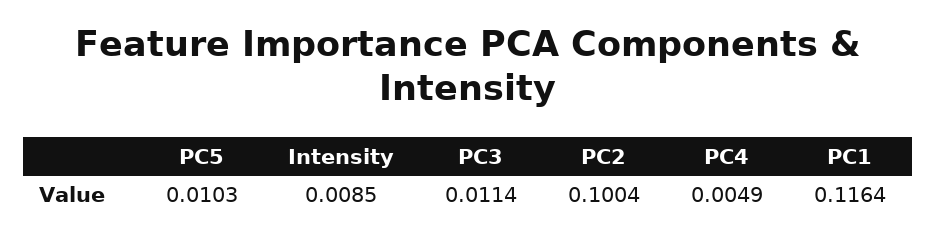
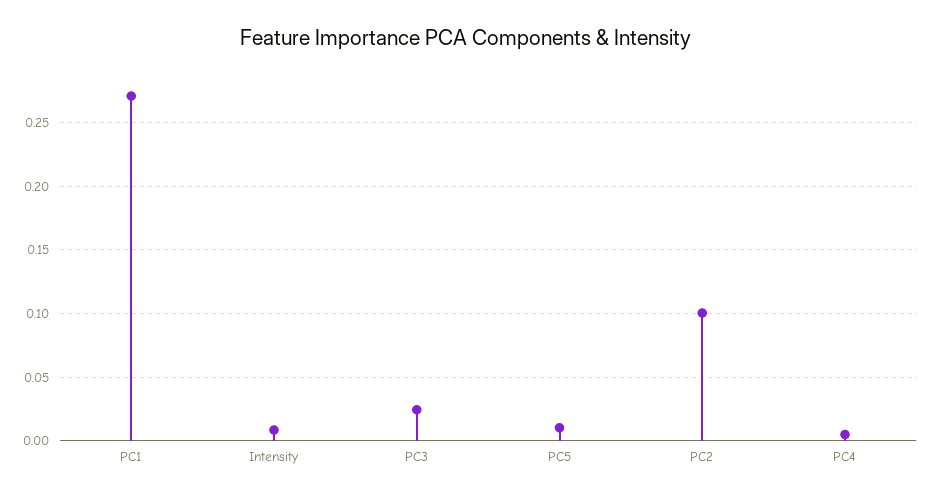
PC3: 0.0114 -> 0.025
PC1: 0.1164 -> 0.27

